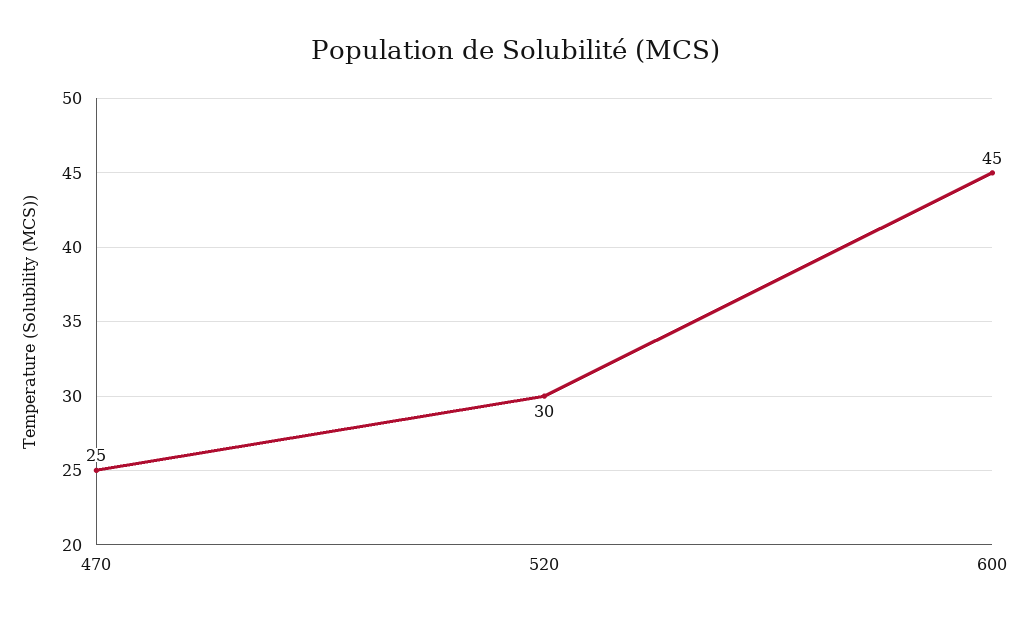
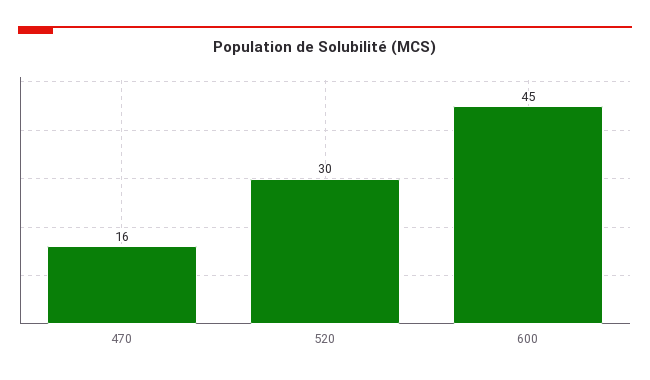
470: 25 -> 16

